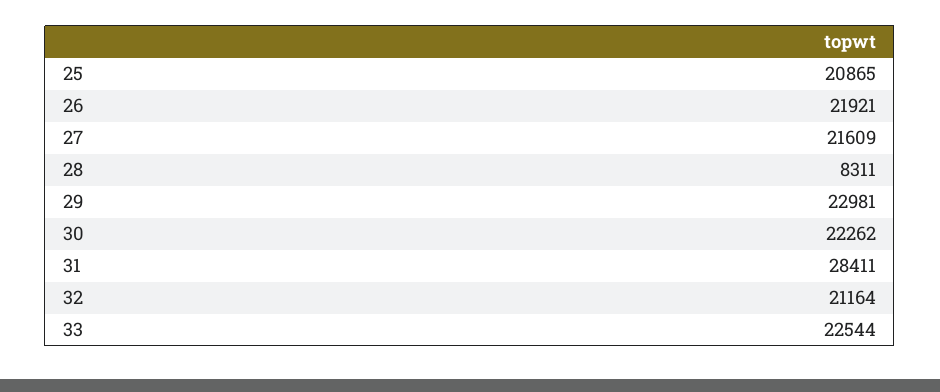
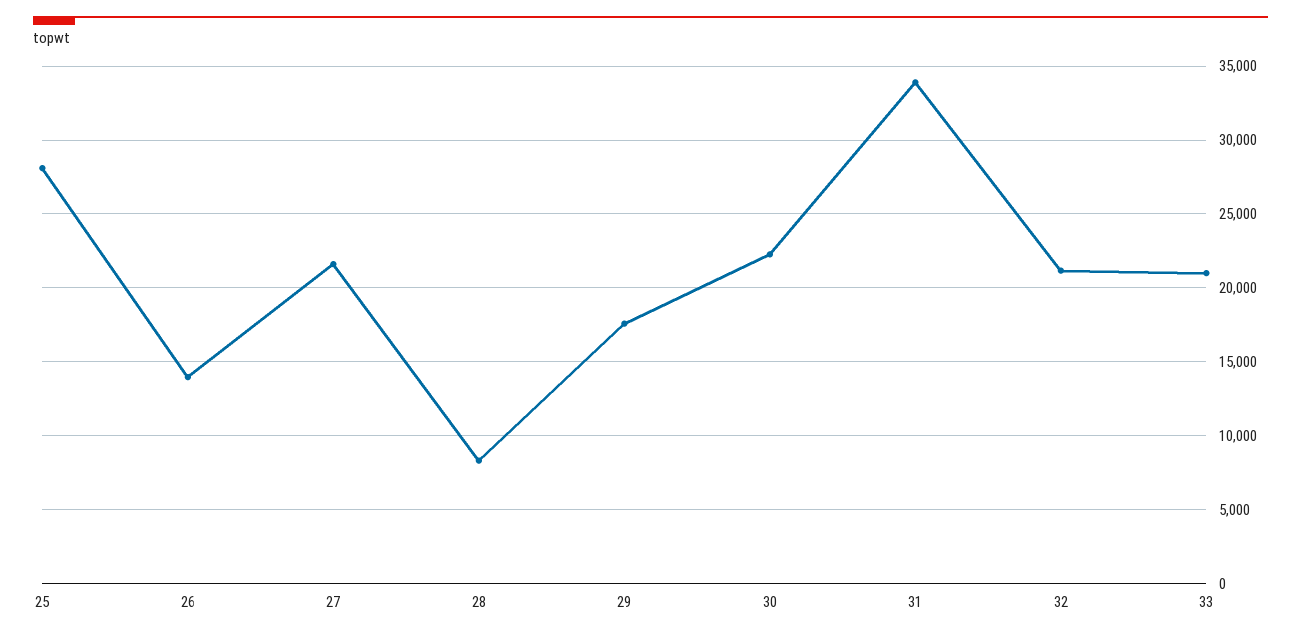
25: 20865 -> 28000
26: 21921 -> 14000
29: 22981 -> 17500
31: 28411 -> 34000
33: 22544 -> 21000

